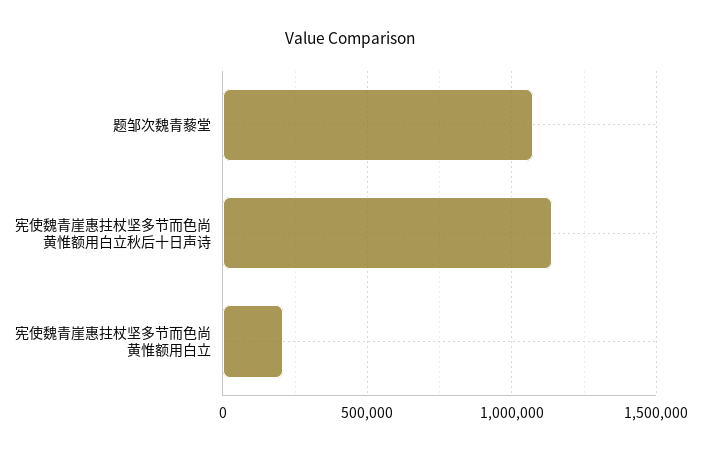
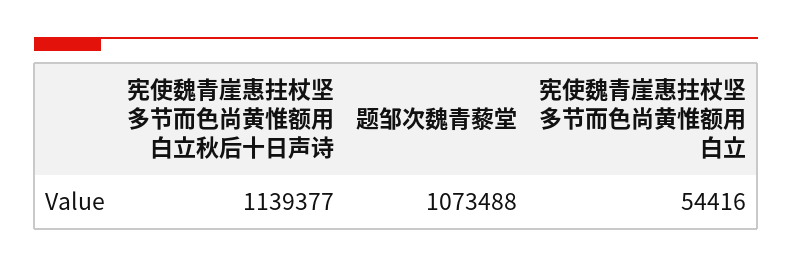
宪使魏青崖惠拄杖坚多节而色尚黄惟额用白立: 200000 -> 54416

